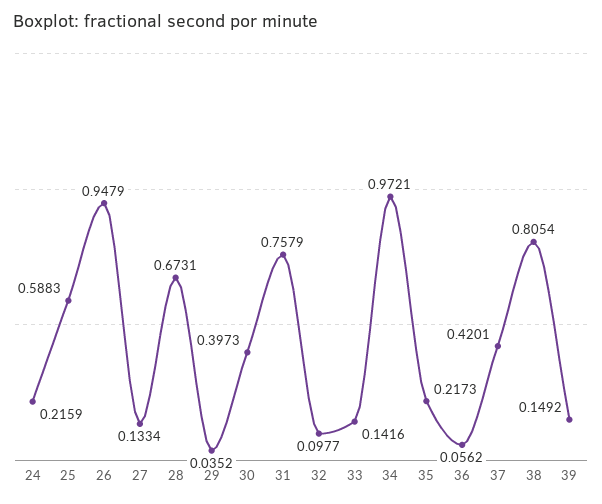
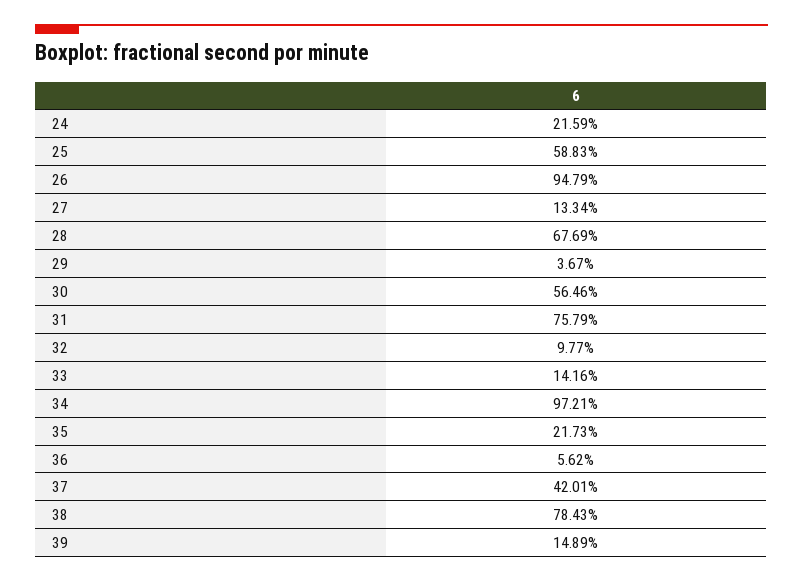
28: 0.6731 -> 0.6769
29: 0.0352 -> 0.0367
30: 0.3973 -> 0.5646
38: 0.8054 -> 0.7843
39: 0.1492 -> 0.1489

